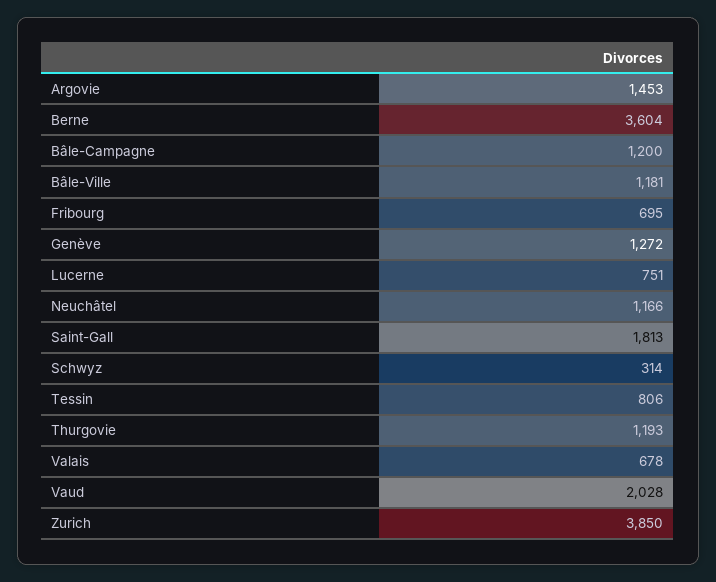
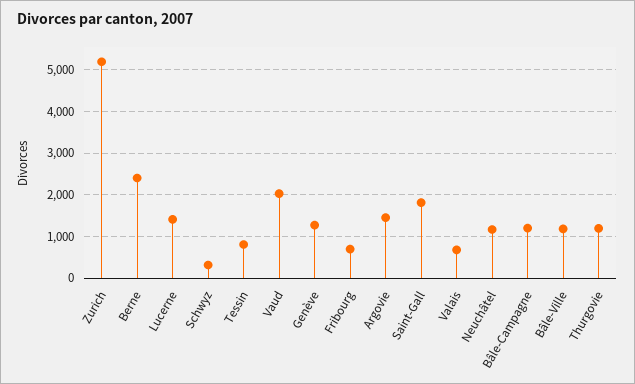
Berne: 3604 -> 2400
Lucerne: 751 -> 1400
Zurich: 3850 -> 5200

